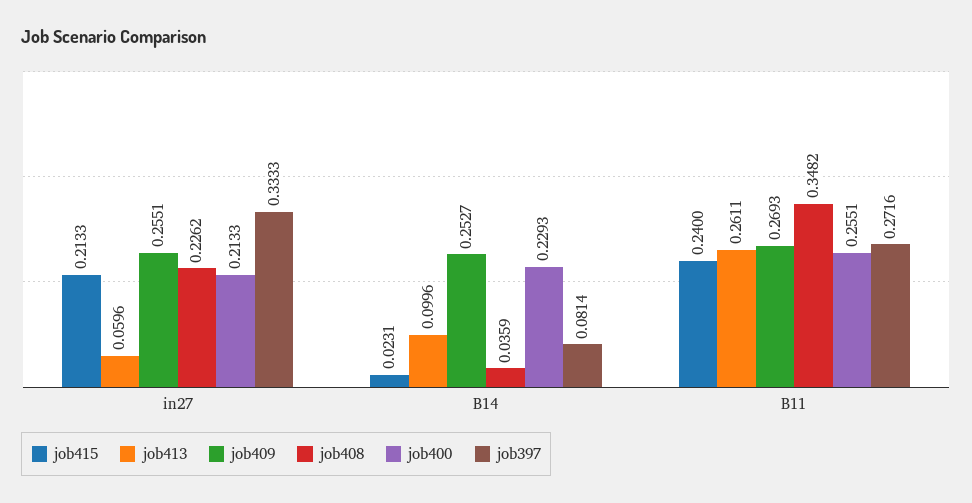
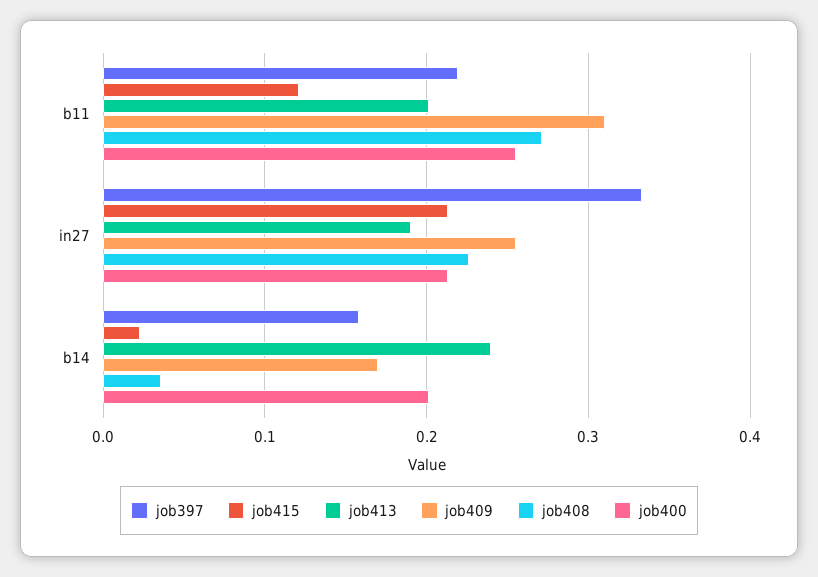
job413, in27: 0.0596 -> 0.19
job413, B14: 0.0996 -> 0.24
job409, B14: 0.2527 -> 0.17
job400, B14: 0.2293 -> 0.2
job397, B14: 0.0814 -> 0.16
job415, B11: 0.24 -> 0.12
job413, B11: 0.2611 -> 0.2
job409, B11: 0.2693 -> 0.31
job408, B11: 0.3482 -> 0.27
job397, B11: 0.2716 -> 0.22

